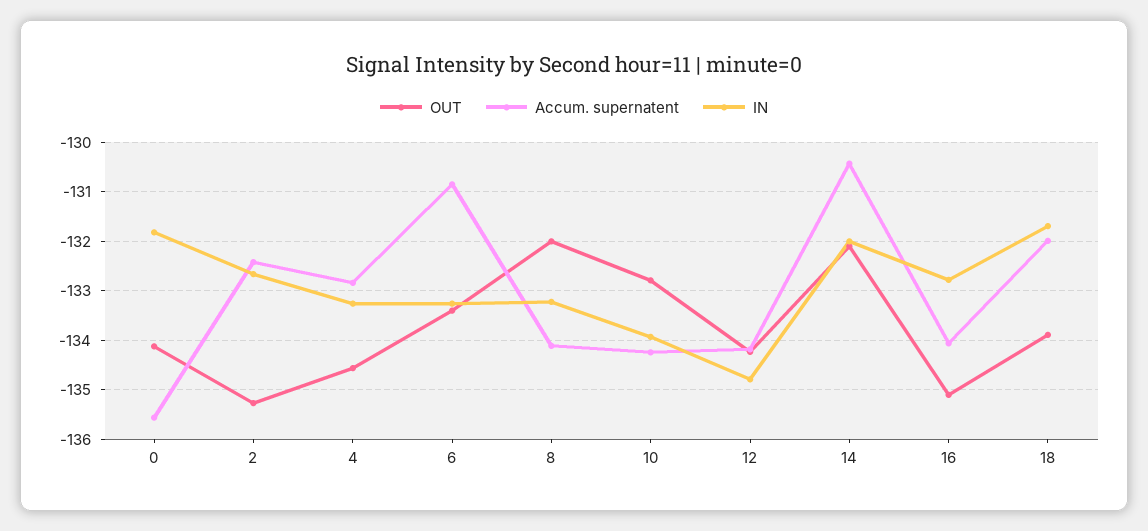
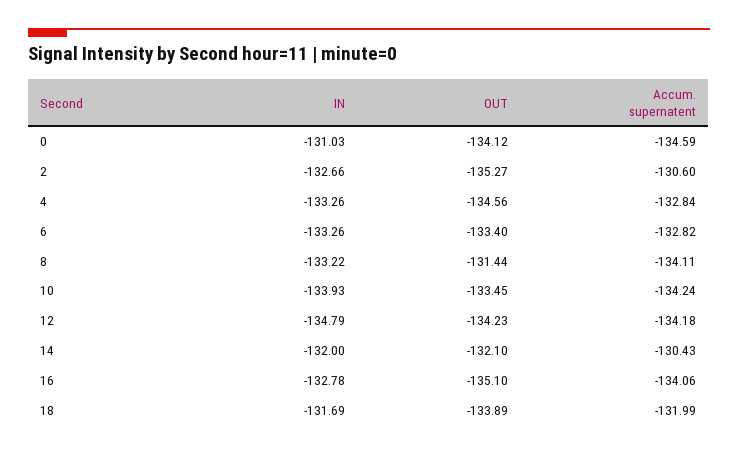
Accum. supernatent, 0: -135.6 -> -134.59
IN, 0: -131.8 -> -131.03
Accum. supernatent, 2: -132.4 -> -130.6
Accum. supernatent, 6: -130.8 -> -132.82
OUT, 8: -132 -> -131.44
OUT, 10: -132.8 -> -133.45

